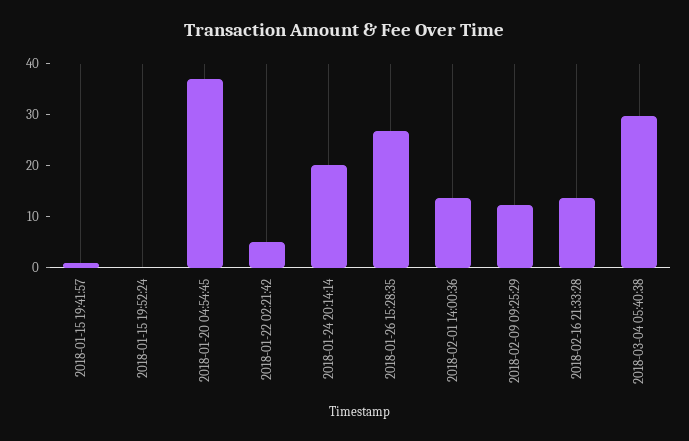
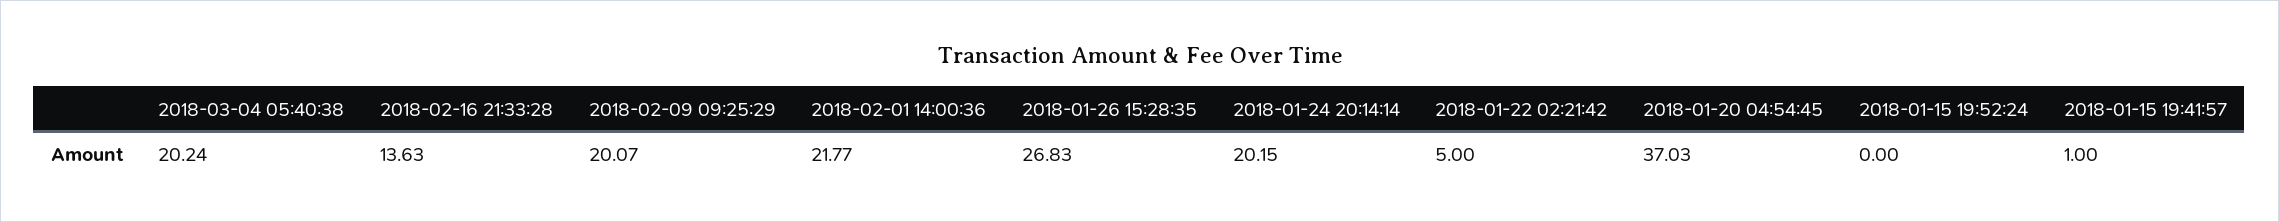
2018-02-01 14:00:36: 14 -> 21.77
2018-02-09 09:25:29: 12 -> 20.07
2018-03-04 05:40:38: 30 -> 20.24

